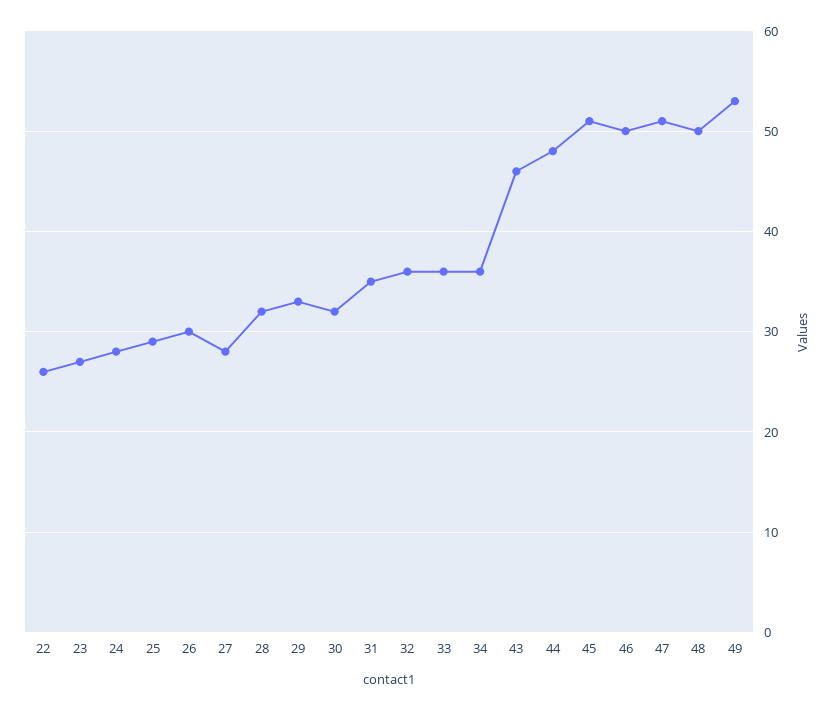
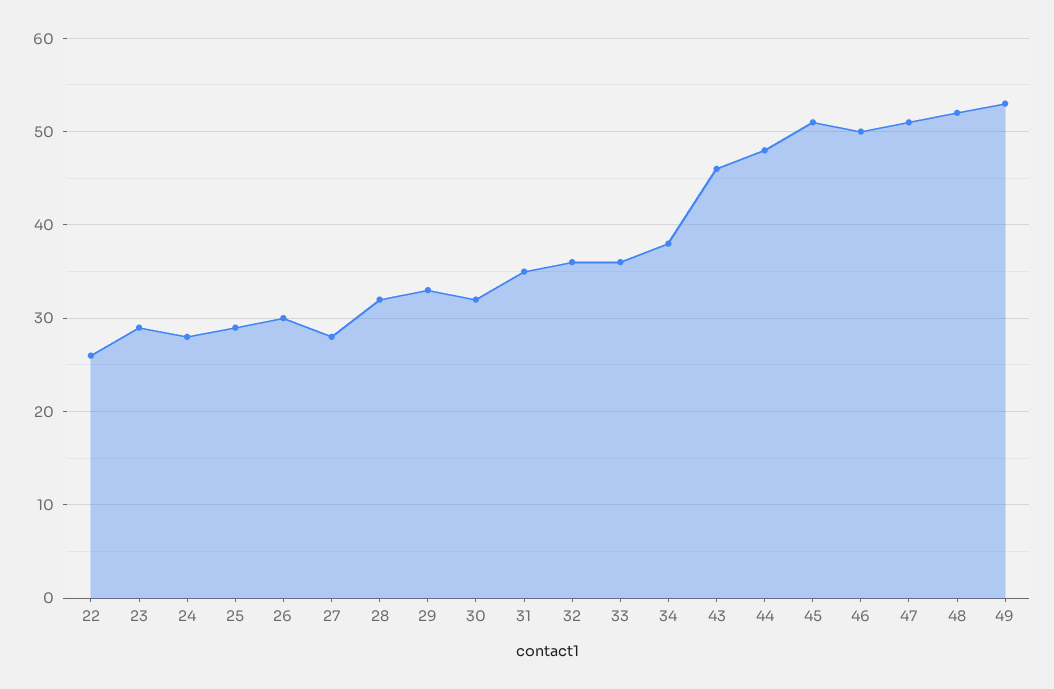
23: 27 -> 29
34: 36 -> 38
48: 50 -> 52

